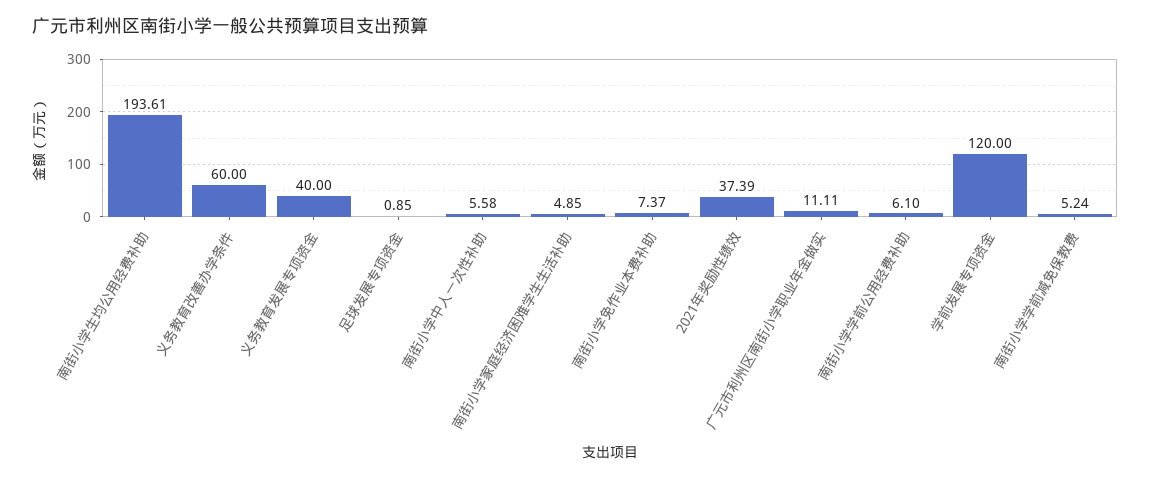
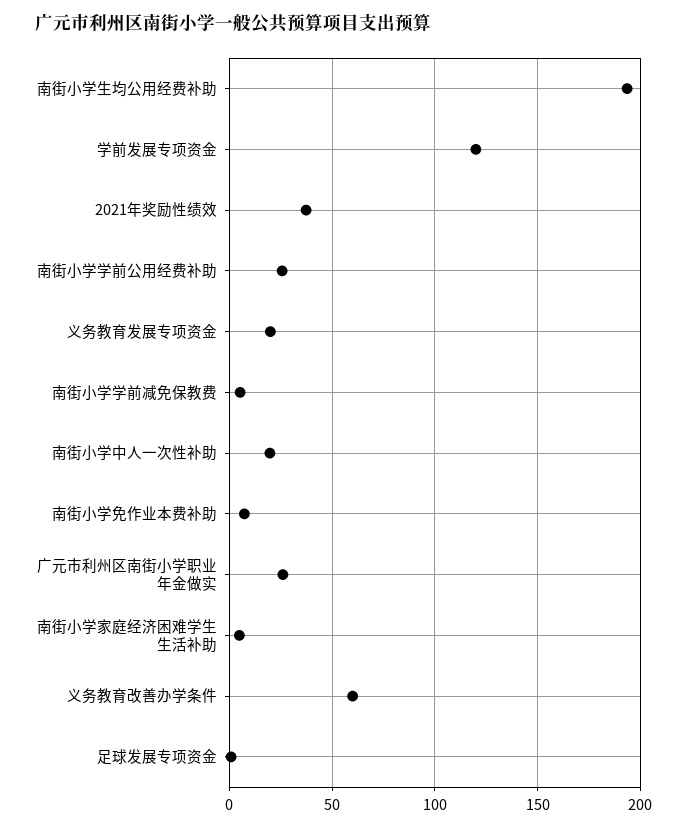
义务教育发展专项资金: 40 -> 20
南街小学中人一次性补助: 5.58 -> 20
广元市利州区南街小学职业年金做实: 11.11 -> 25
南街小学学前公用经费补助: 6.1 -> 25

